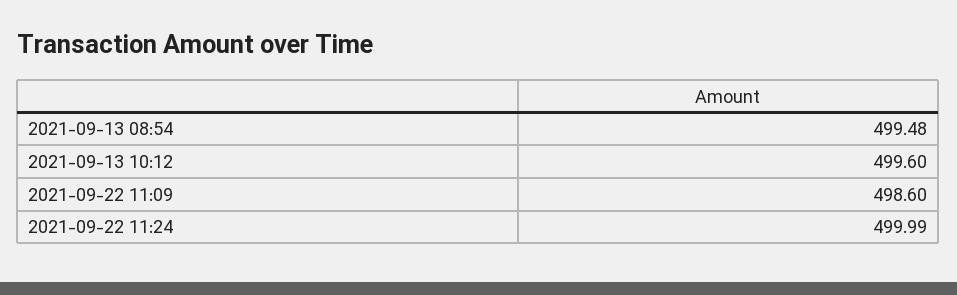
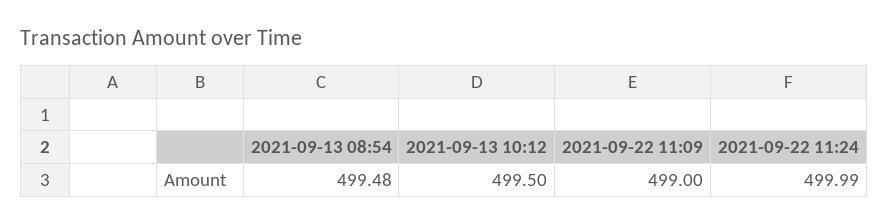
2021-09-13 10:12: 499.6 -> 499.5
2021-09-22 11:09: 498.6 -> 499

